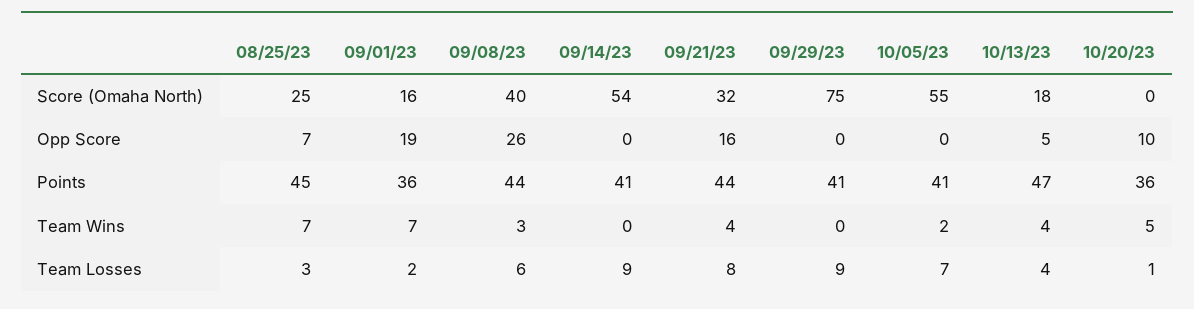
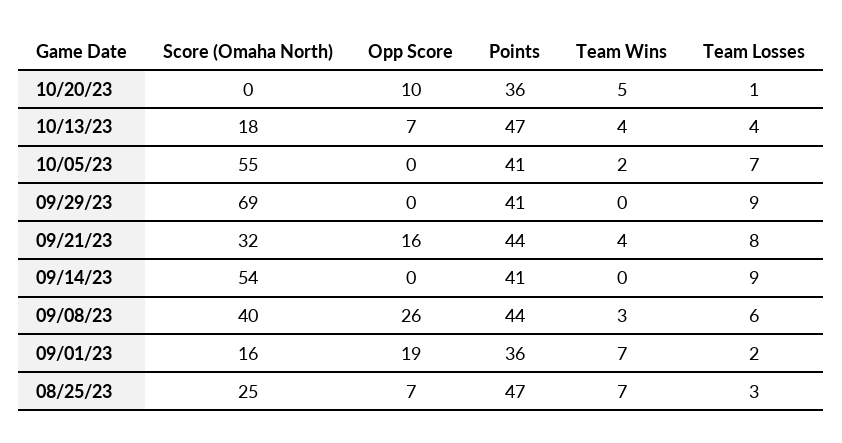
09/29/23, Score (Omaha North): 75 -> 69
10/13/23, Opp Score: 5 -> 7
08/25/23, Points: 45 -> 47

